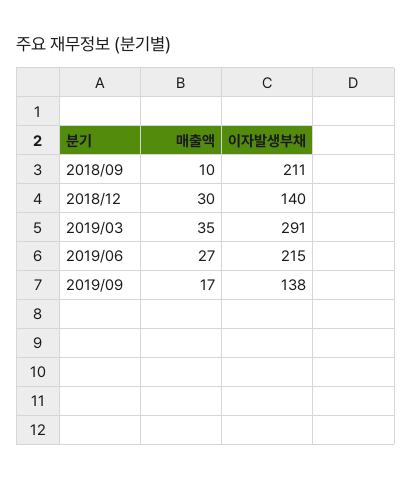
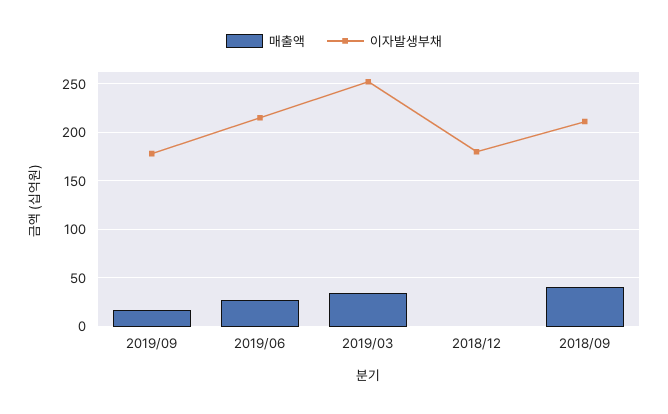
매출액, 2018/09: 10 -> 40
매출액, 2018/12: 30 -> 0
이자발생부채, 2018/12: 140 -> 180
이자발생부채, 2019/03: 291 -> 250
이자발생부채, 2019/09: 138 -> 180

